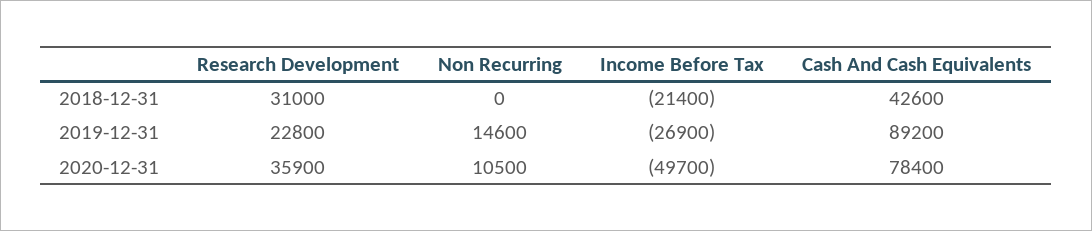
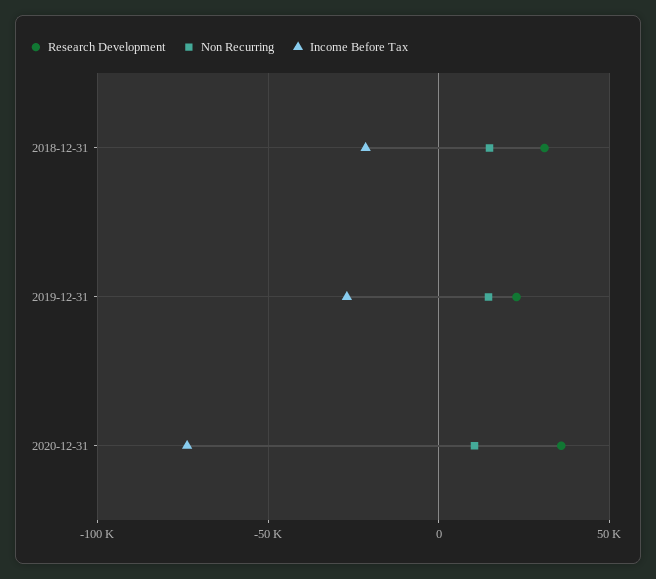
Non Recurring, 2018-12-31: 0 -> 15000
Cash And Cash Equivalents, 2018-12-31: 42600 -> none
Cash And Cash Equivalents, 2019-12-31: 89200 -> none
Income Before Tax, 2020-12-31: -49700 -> -75000
Cash And Cash Equivalents, 2020-12-31: 78400 -> none

